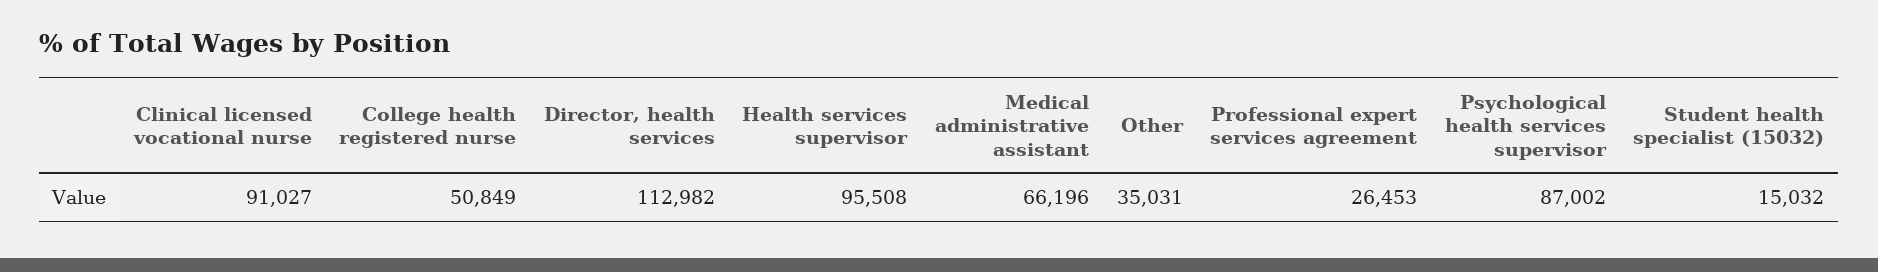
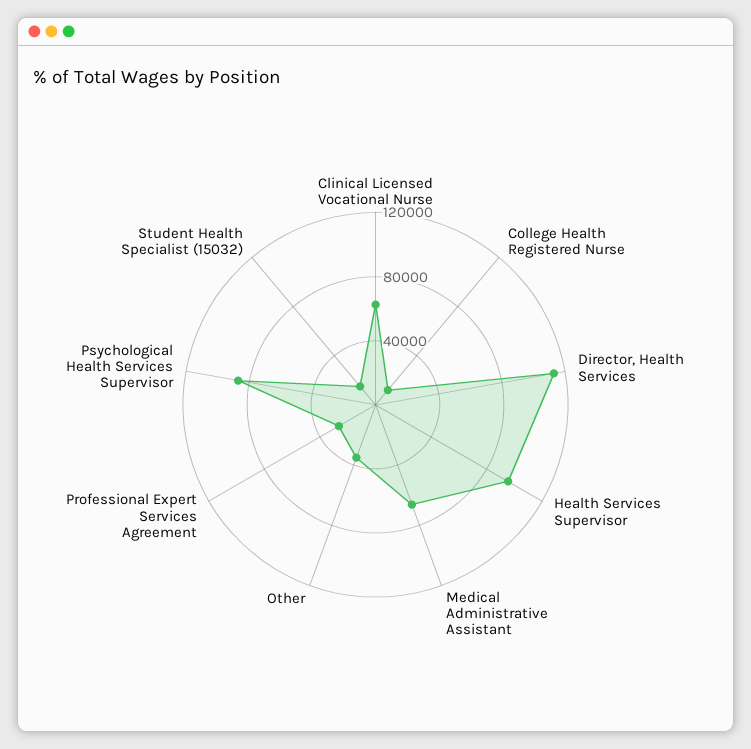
Clinical licensed vocational nurse: 91027 -> 60000
College health registered nurse: 50849 -> 10000

